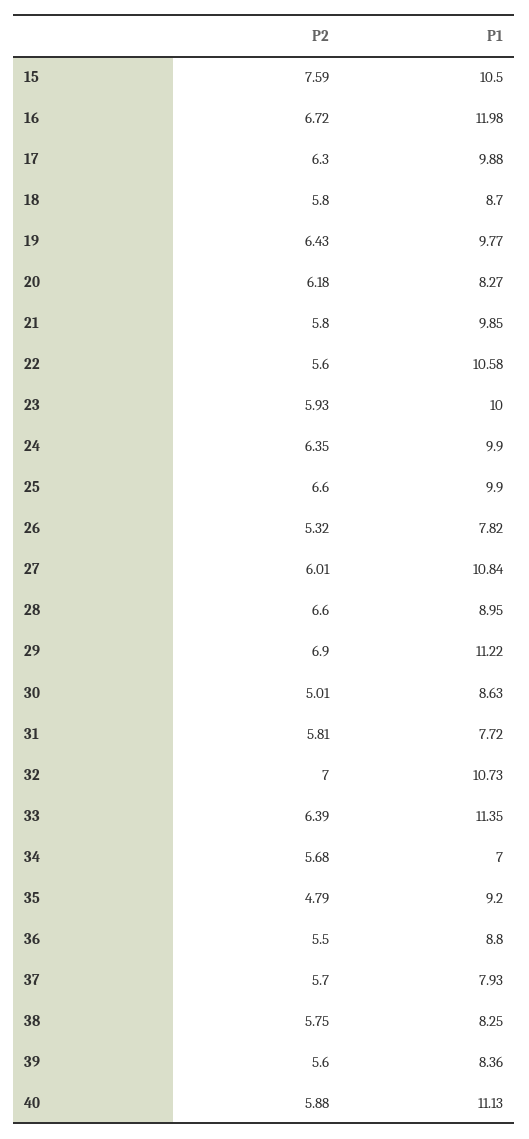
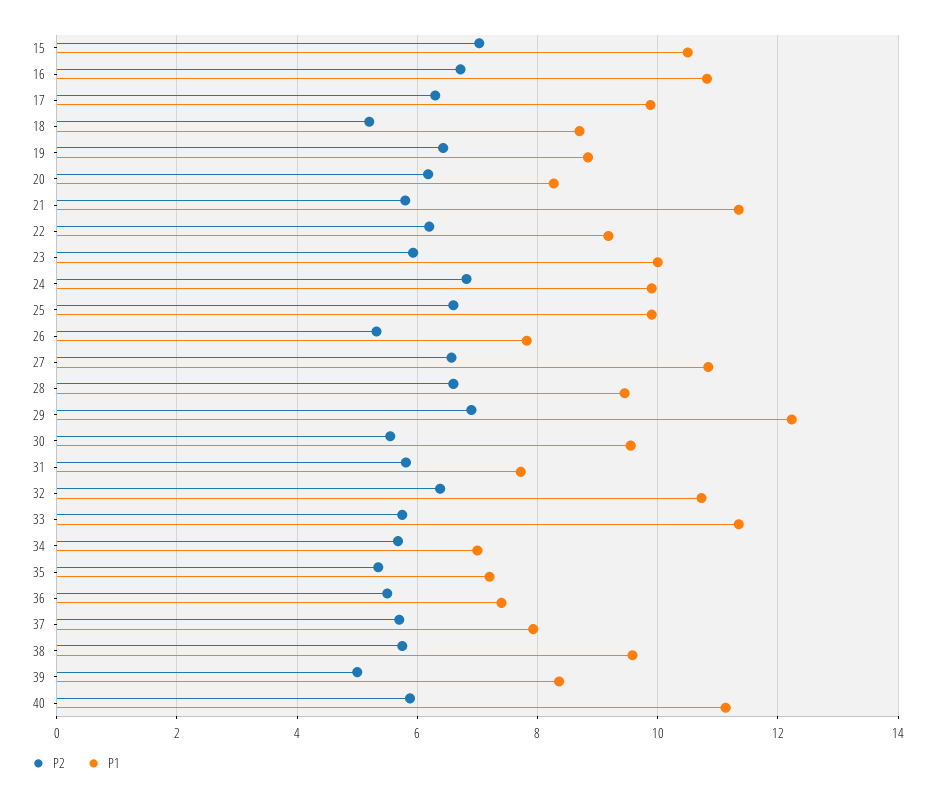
P2, 15: 7.59 -> 7
P1, 16: 11.98 -> 10.8
P2, 18: 5.8 -> 5.2
P1, 19: 9.77 -> 8.8
P1, 21: 9.85 -> 11.4
P2, 22: 5.6 -> 6.2
P1, 22: 10.58 -> 9.2
P2, 24: 6.35 -> 6.8
P2, 27: 6.01 -> 6.6
P1, 28: 8.95 -> 9.4
P1, 29: 11.22 -> 12.2
P2, 30: 5.01 -> 5.6
P1, 30: 8.63 -> 9.6
P2, 32: 7 -> 6.4
P2, 33: 6.39 -> 5.8
P2, 35: 4.79 -> 5.4
P1, 35: 9.2 -> 7.2
P1, 36: 8.8 -> 7.4
P1, 38: 8.25 -> 9.6
P2, 39: 5.6 -> 5

